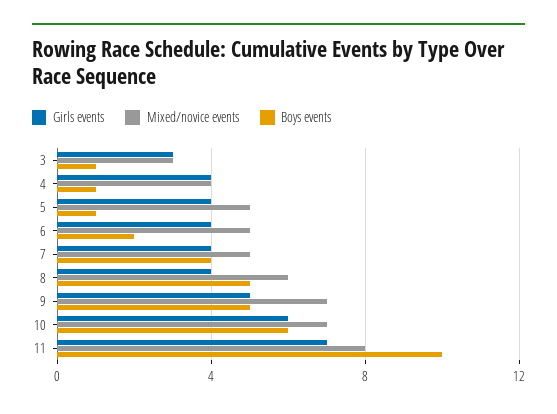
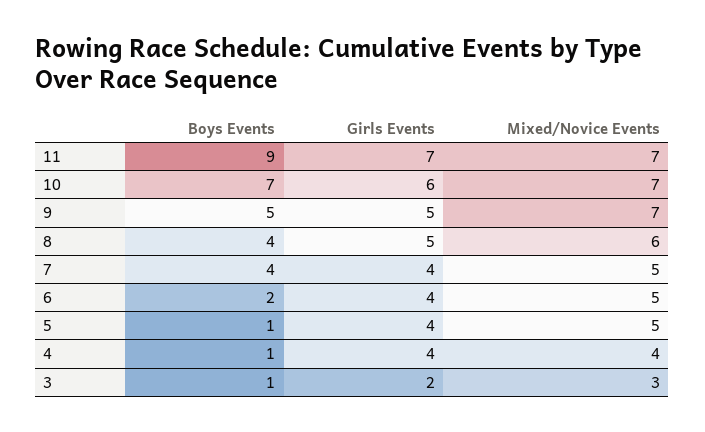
Girls events, 3: 3 -> 2
Girls events, 8: 4 -> 5
Boys events, 8: 5 -> 4
Boys events, 10: 6 -> 7
Mixed/novice events, 11: 8 -> 7
Boys events, 11: 10 -> 9

